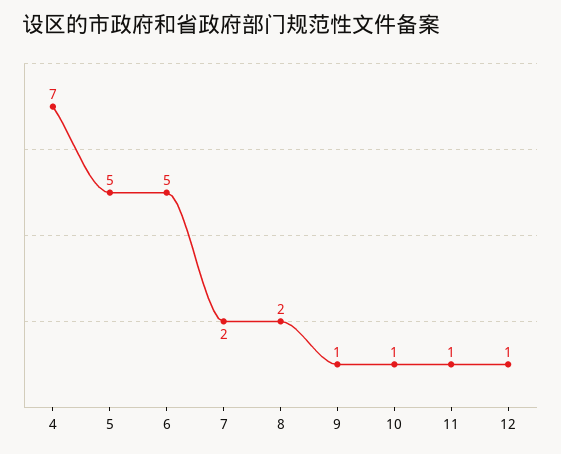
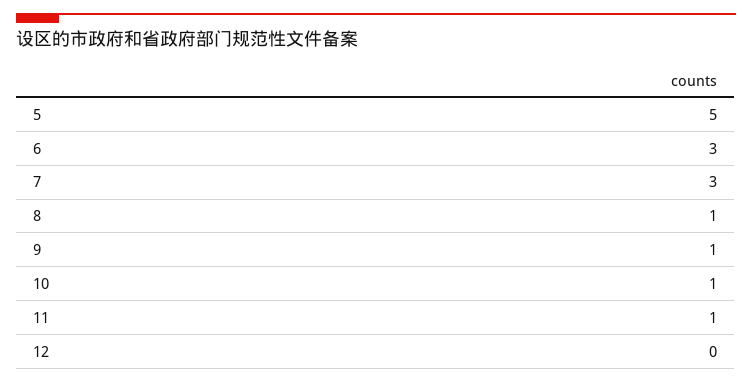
4: 7 -> none
6: 5 -> 3
7: 2 -> 3
8: 2 -> 1
12: 1 -> 0

